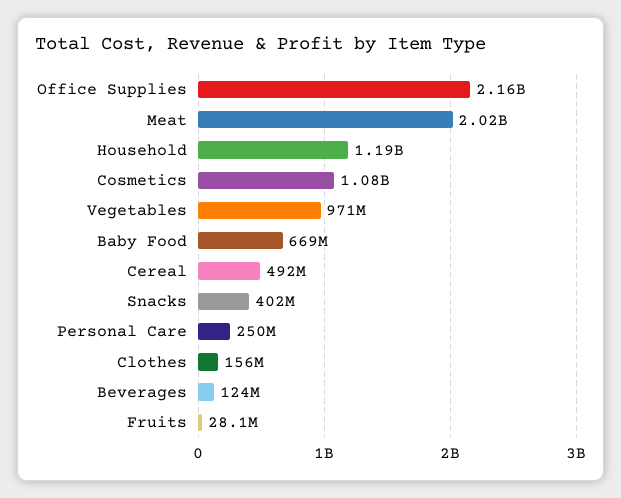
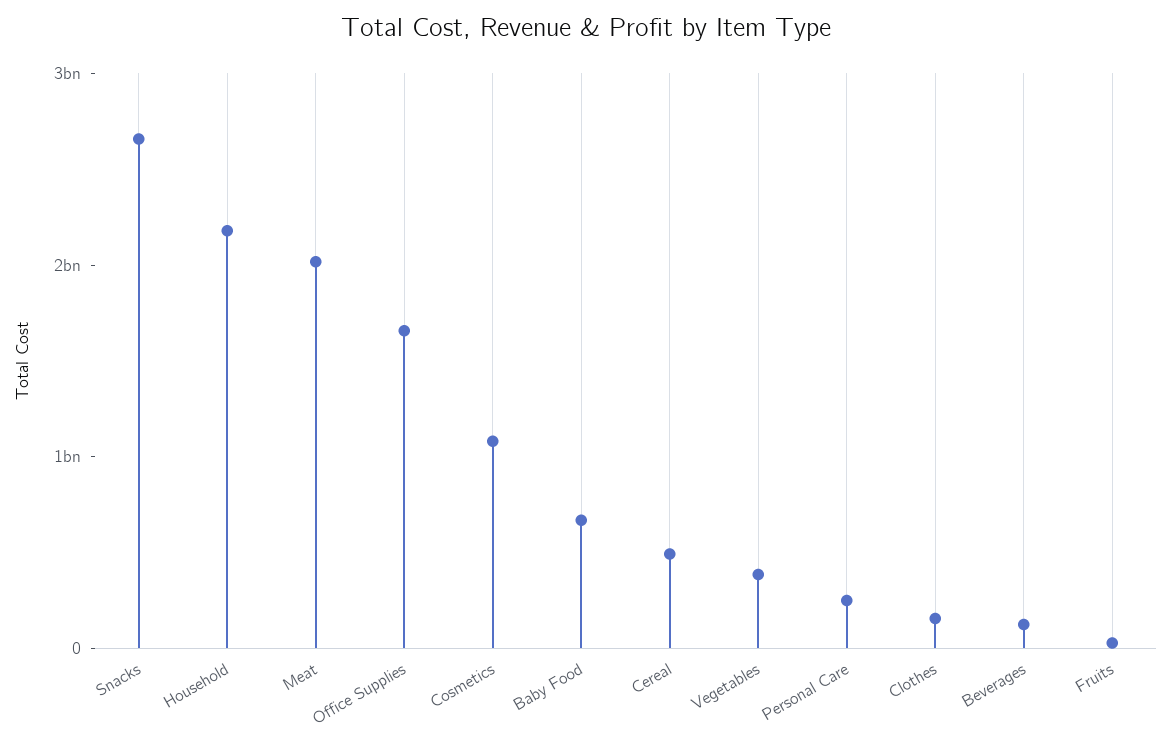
Office Supplies: 2160000000 -> 1600000000
Household: 1190000000 -> 2200000000
Vegetables: 971000000 -> 400000000
Snacks: 402000000 -> 2600000000

